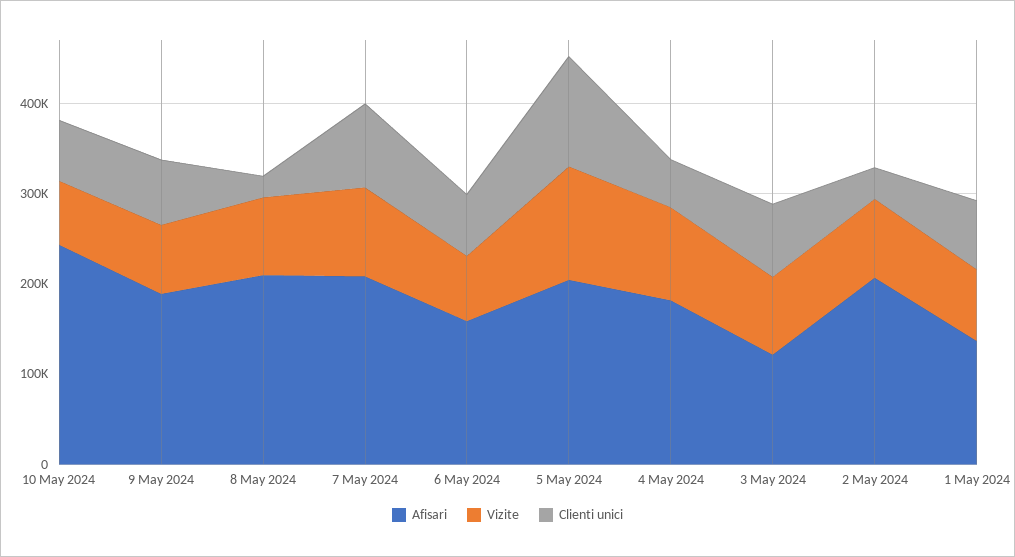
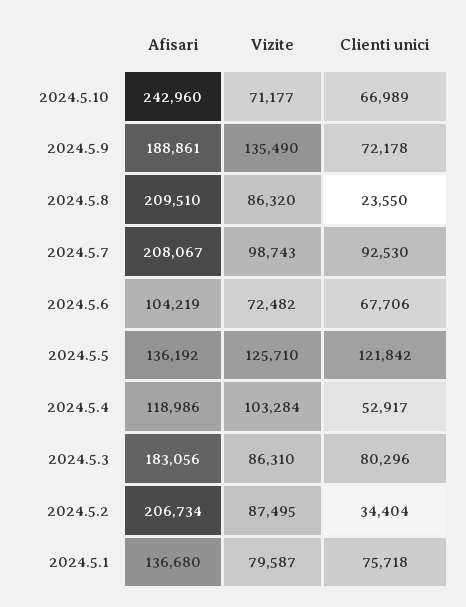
Vizite, 9 May 2024: 80000 -> 135490
Afisari, 6 May 2024: 160000 -> 104219
Afisari, 5 May 2024: 200000 -> 136192
Afisari, 4 May 2024: 180000 -> 118986
Afisari, 3 May 2024: 120000 -> 183056

